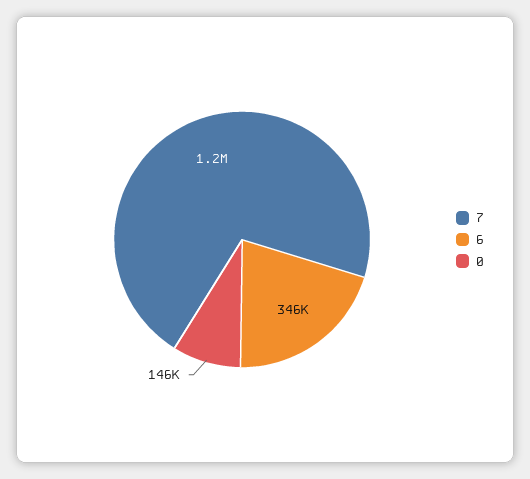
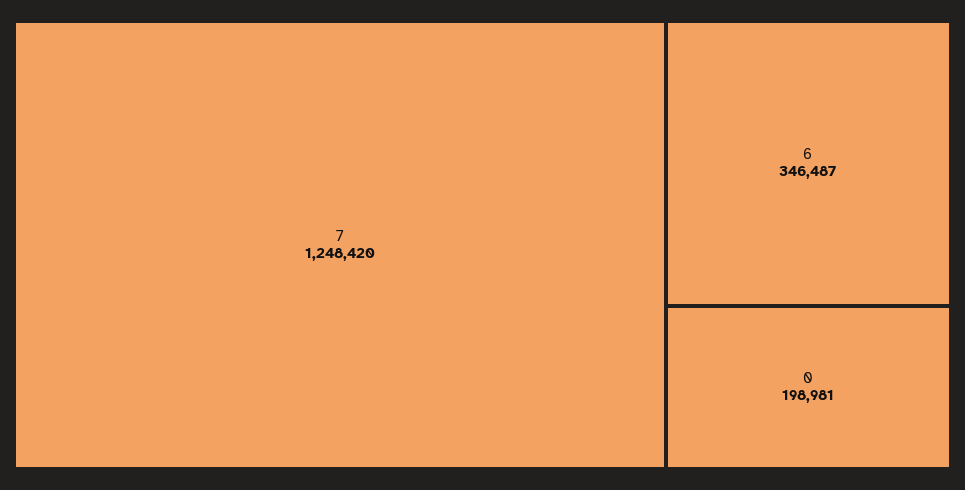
0: 146000 -> 198981

